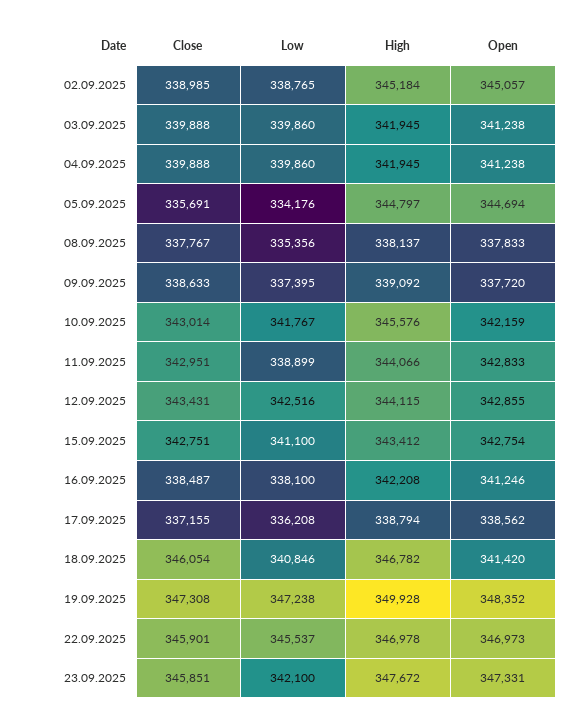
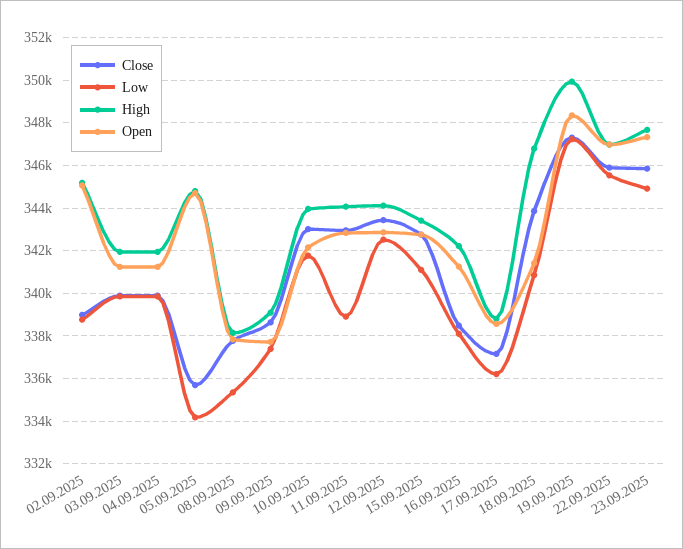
High, 10.09.2025: 345576 -> 344000
Close, 18.09.2025: 346054 -> 344000
Low, 23.09.2025: 342100 -> 345000

